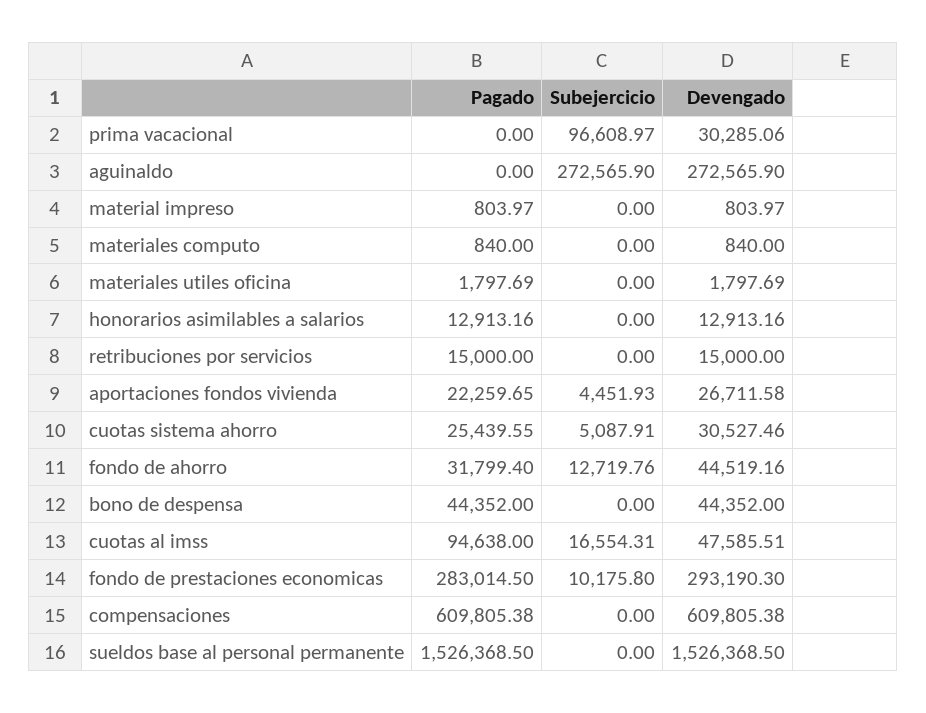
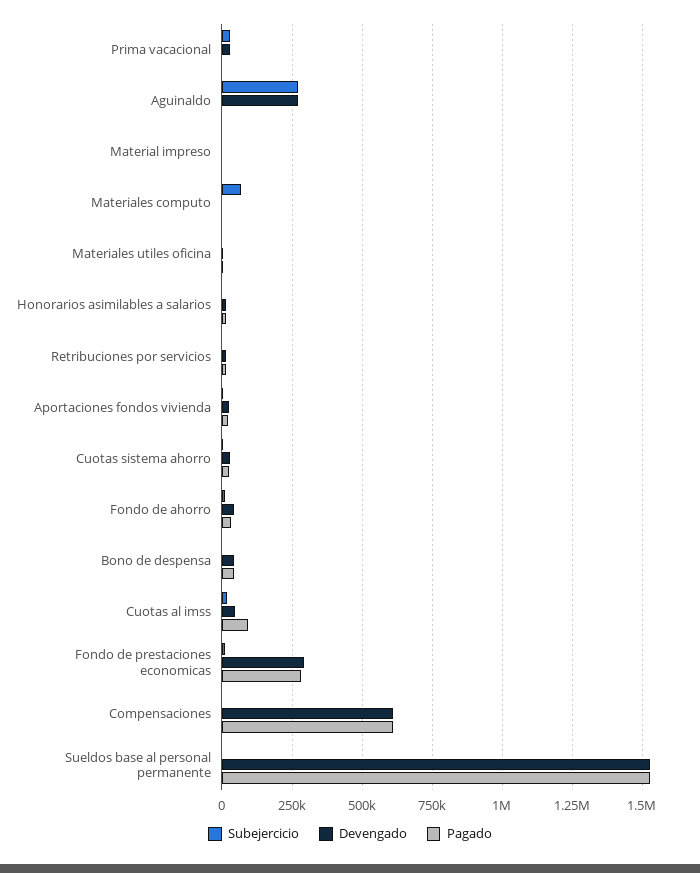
Subejercicio, prima vacacional: 96608.97 -> 25000
Subejercicio, materiales computo: 0 -> 75000

